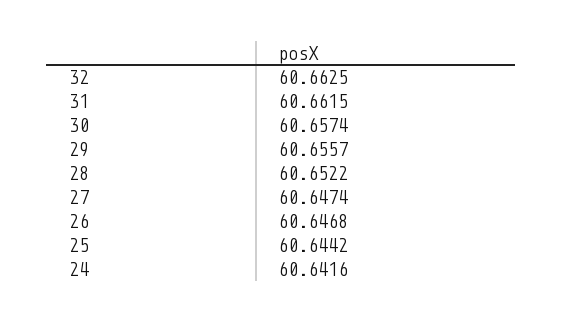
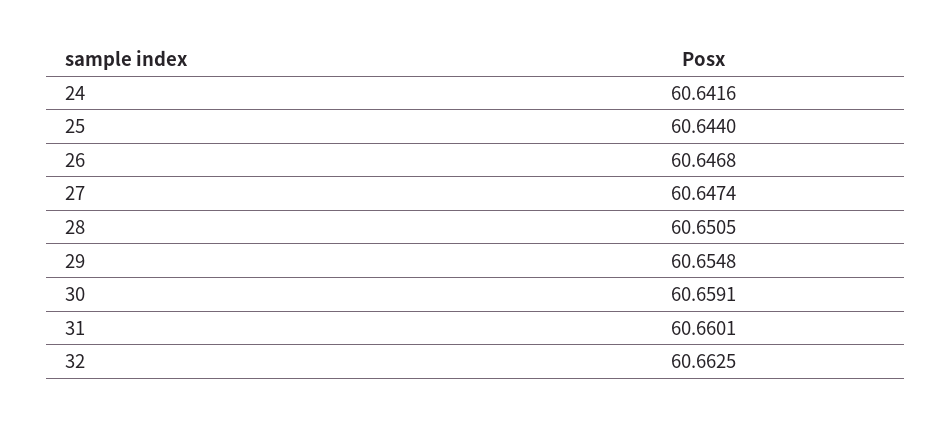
31: 60.6615 -> 60.6601
30: 60.6574 -> 60.6591
29: 60.6557 -> 60.6548
28: 60.6522 -> 60.6505
25: 60.6442 -> 60.644

